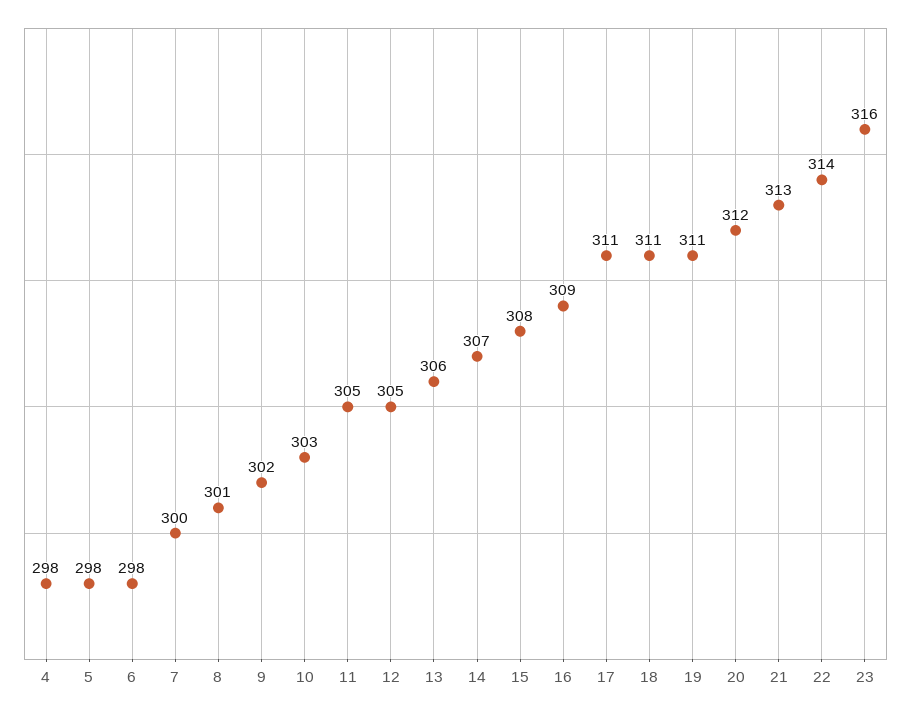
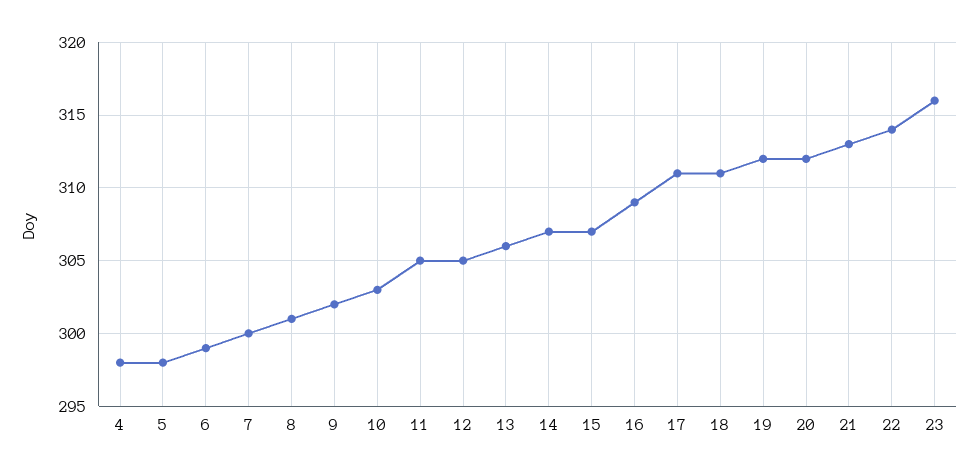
6: 298 -> 299
15: 308 -> 307
19: 311 -> 312

